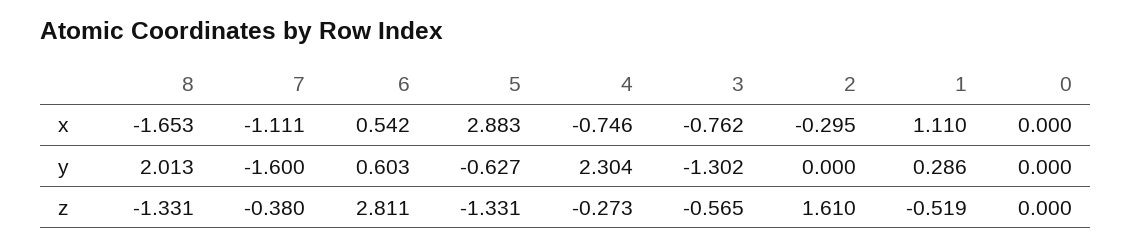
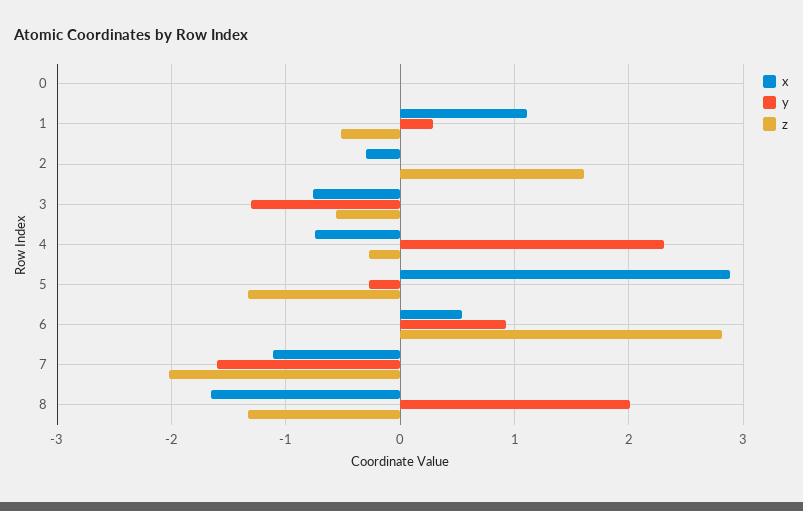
y, 6: 0.603 -> 0.9
y, 5: -0.627 -> -0.3
z, 7: -0.38 -> -2

